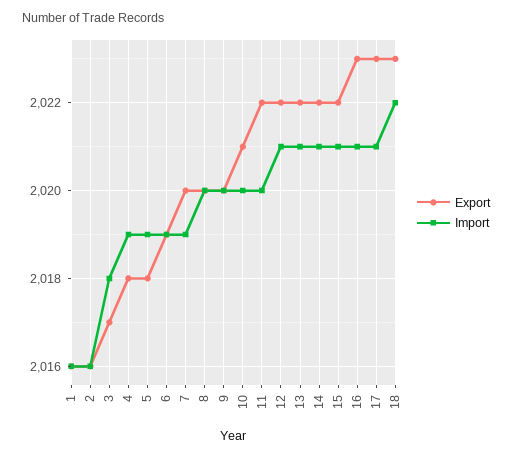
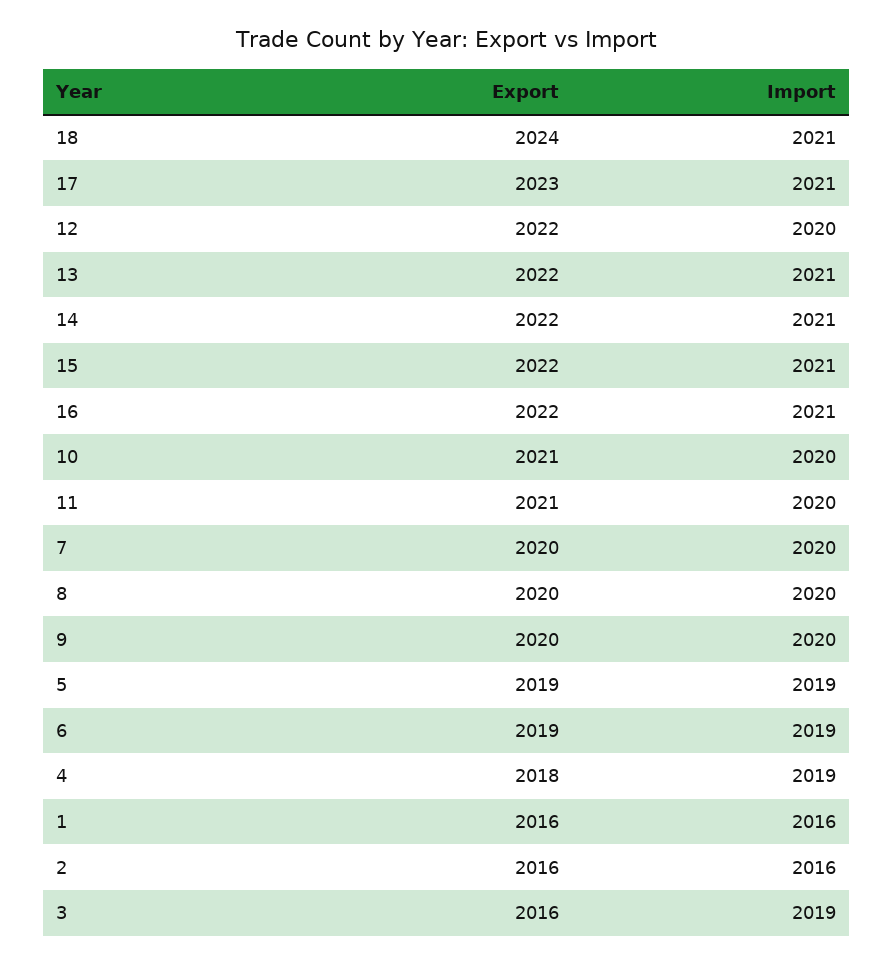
Export, 3: 2017 -> 2016
Import, 3: 2018 -> 2019
Export, 5: 2018 -> 2019
Import, 7: 2019 -> 2020
Export, 11: 2022 -> 2021
Import, 12: 2021 -> 2020
Export, 16: 2023 -> 2022
Export, 18: 2023 -> 2024
Import, 18: 2022 -> 2021

